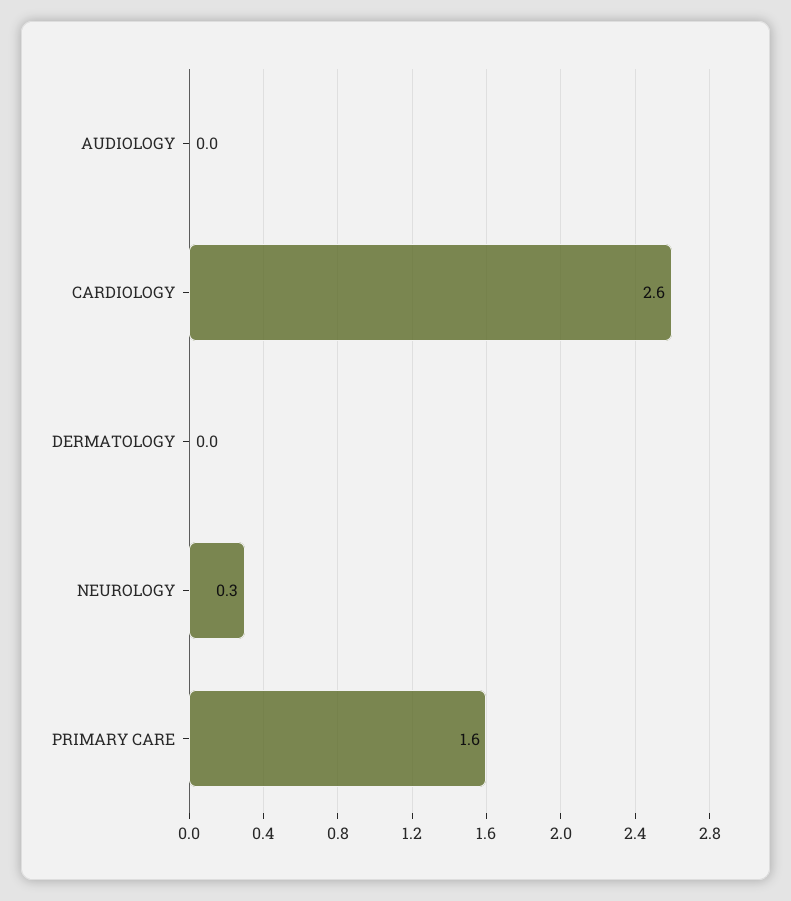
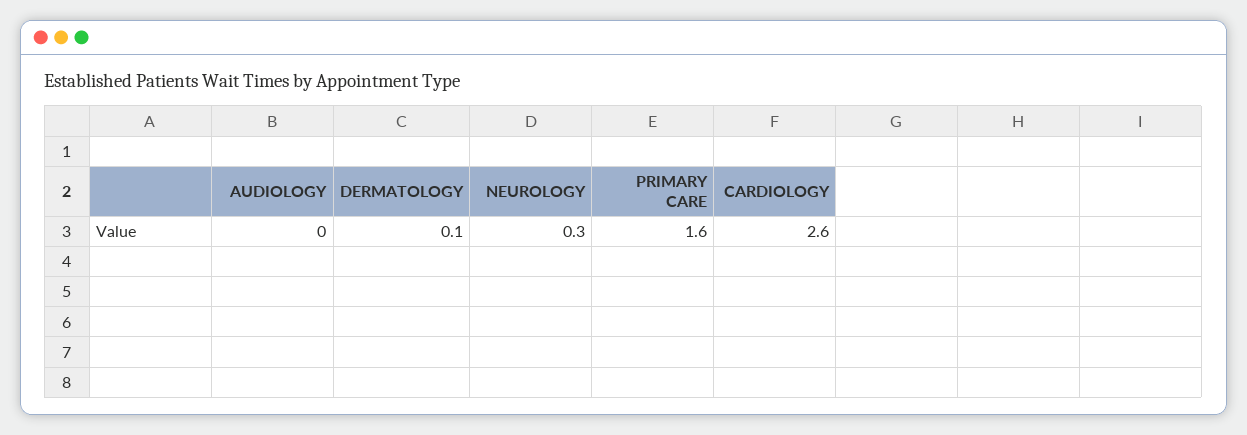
DERMATOLOGY: 0 -> 0.1

